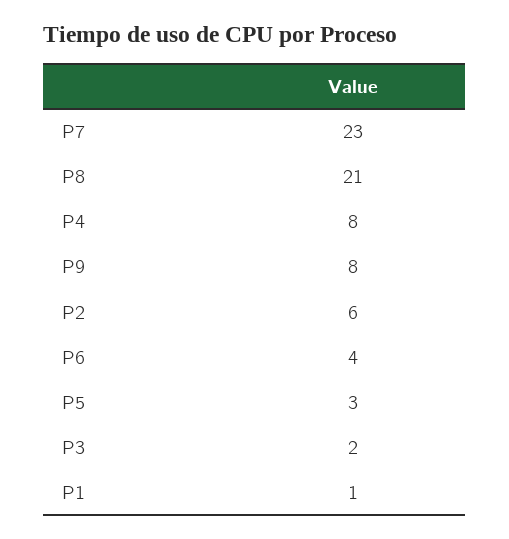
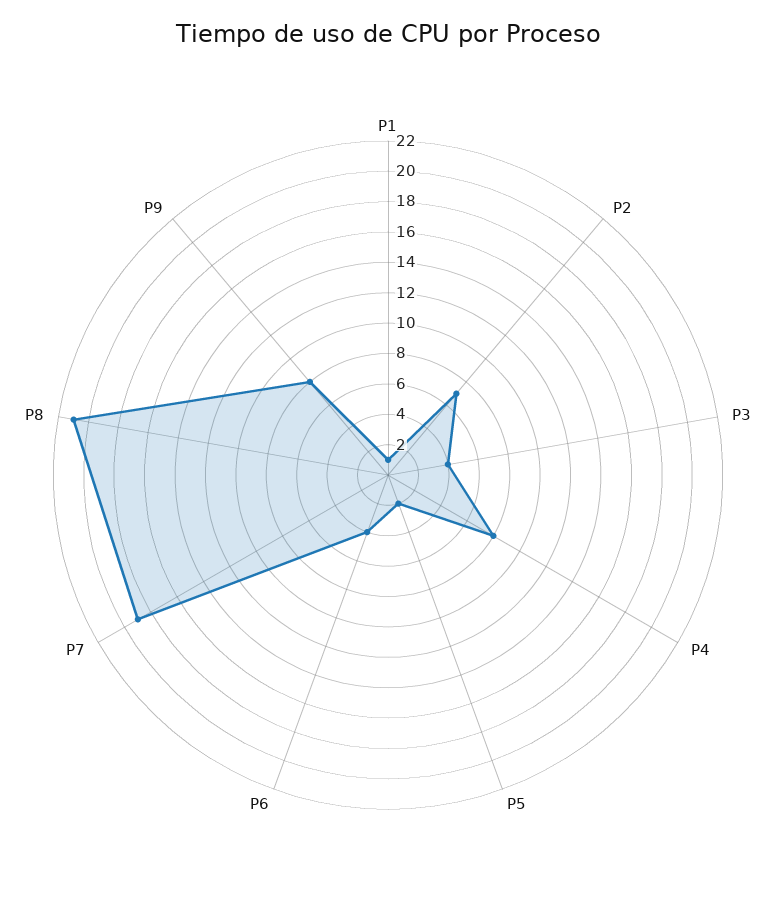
P7: 23 -> 19
P2: 6 -> 7
P5: 3 -> 2
P3: 2 -> 4

